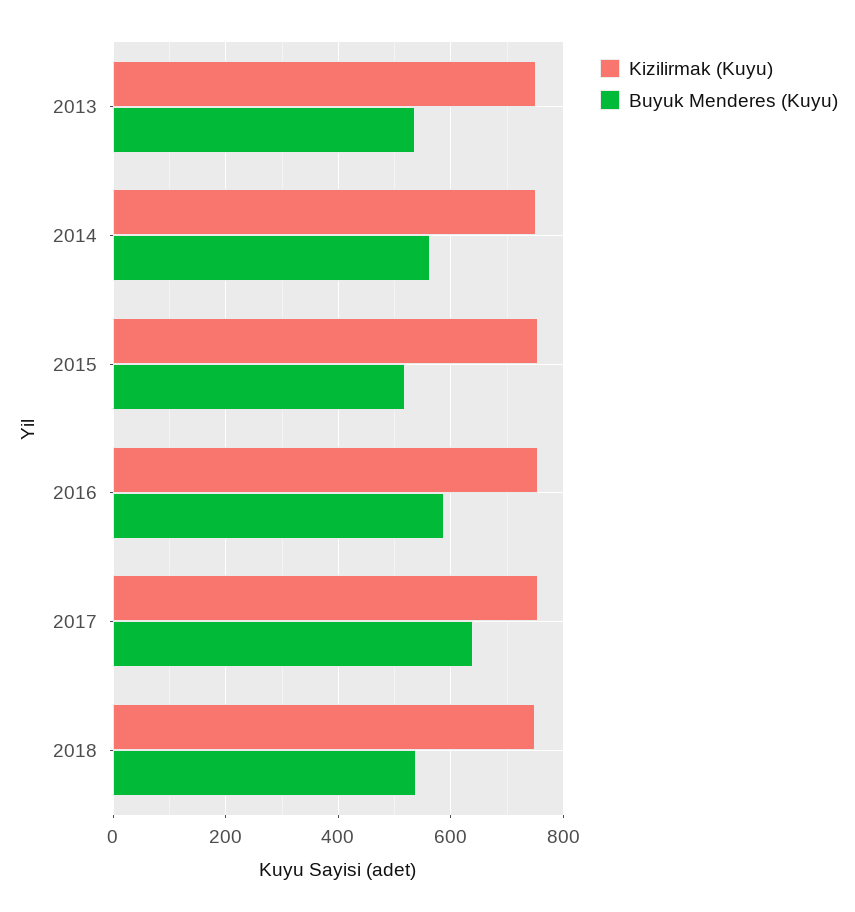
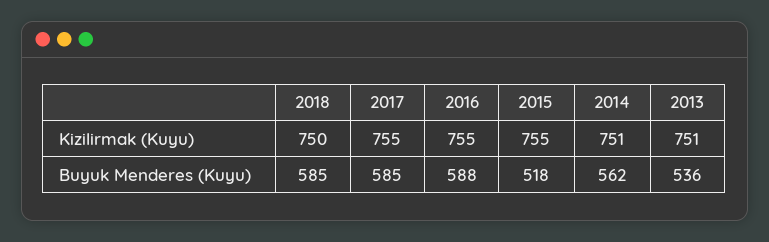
Buyuk Menderes (Kuyu), 2017: 640 -> 585
Buyuk Menderes (Kuyu), 2018: 540 -> 585

